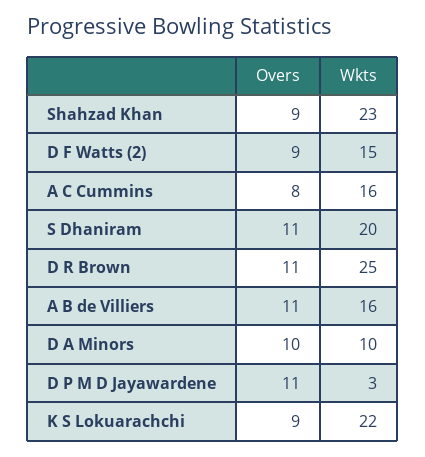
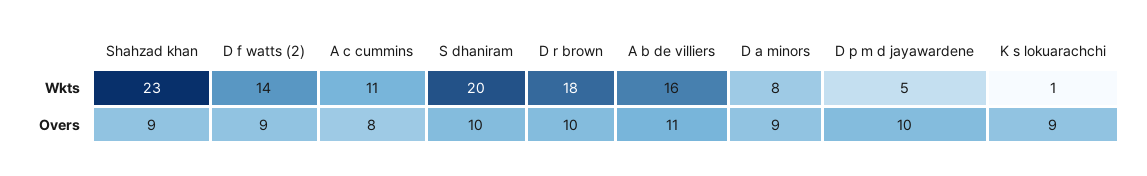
Wkts, D F Watts (2): 15 -> 14
Wkts, A C Cummins: 16 -> 11
Overs, S Dhaniram: 11 -> 10
Overs, D R Brown: 11 -> 10
Wkts, D R Brown: 25 -> 18
Overs, D A Minors: 10 -> 9
Wkts, D A Minors: 10 -> 8
Overs, D P M D Jayawardene: 11 -> 10
Wkts, D P M D Jayawardene: 3 -> 5
Wkts, K S Lokuarachchi: 22 -> 1

